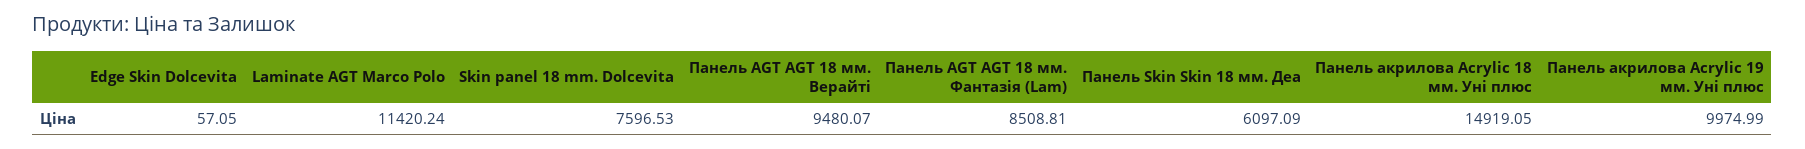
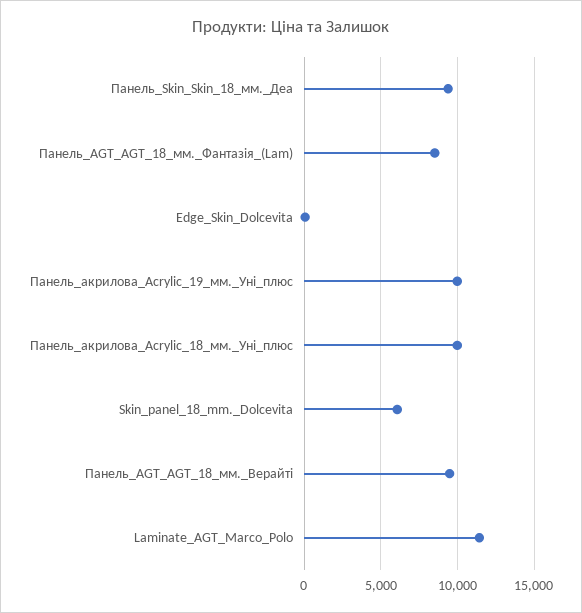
Skin panel 18 mm. Dolcevita: 7596.53 -> 6000
Панель Skin Skin 18 мм. Деа: 6097.09 -> 9500
Панель акрилова Acrylic 18 мм. Уні плюс: 14919.05 -> 10000

